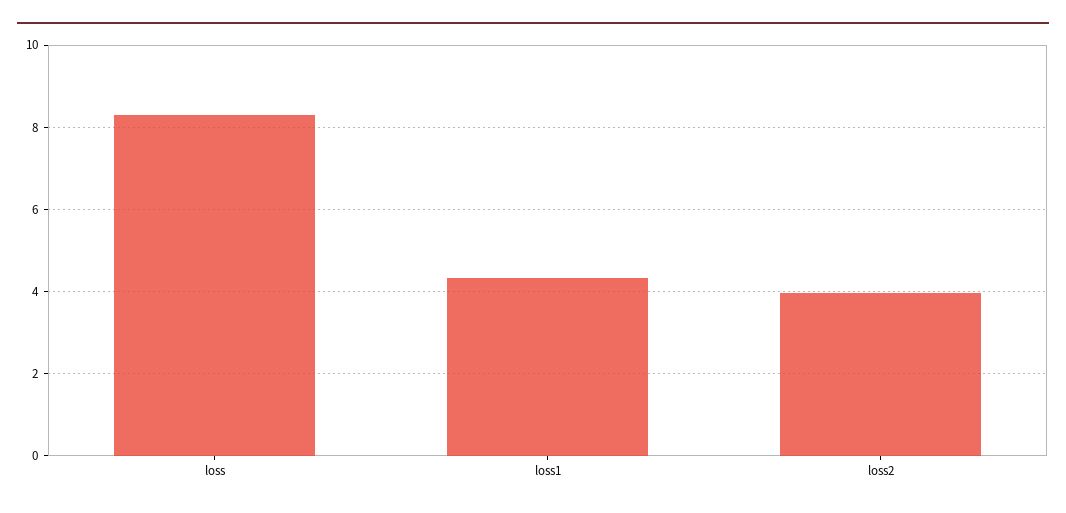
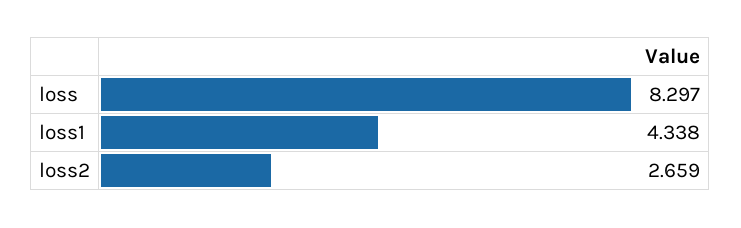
loss2: 4 -> 2.659

